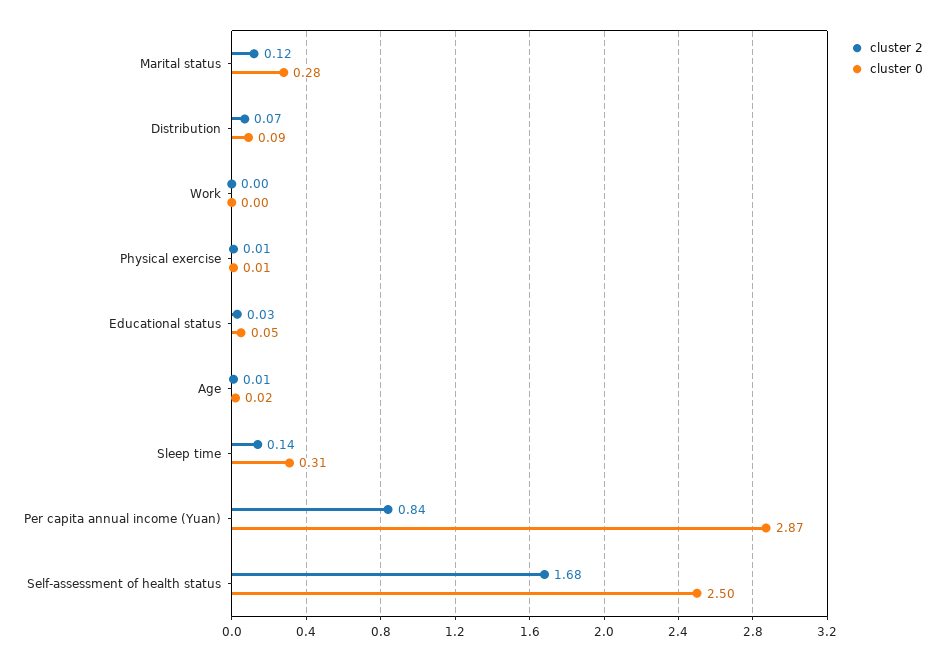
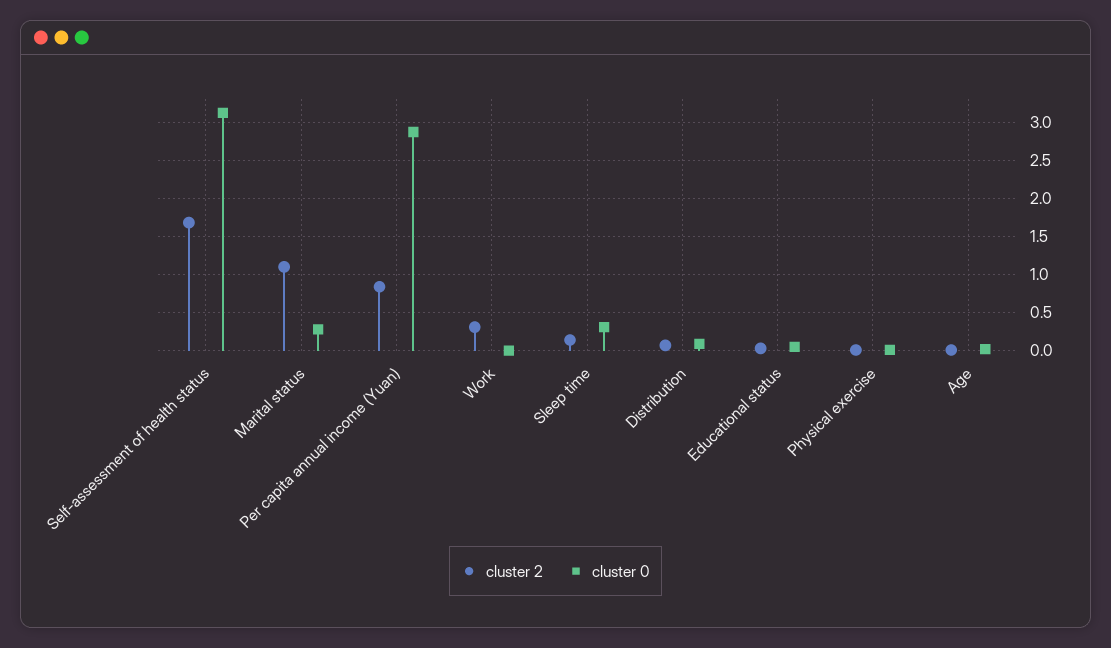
cluster 2, Marital status: 0.12 -> 1.1
cluster 2, Work: 0 -> 0.3
cluster 0, Self-assessment of health status: 2.5 -> 3.1

